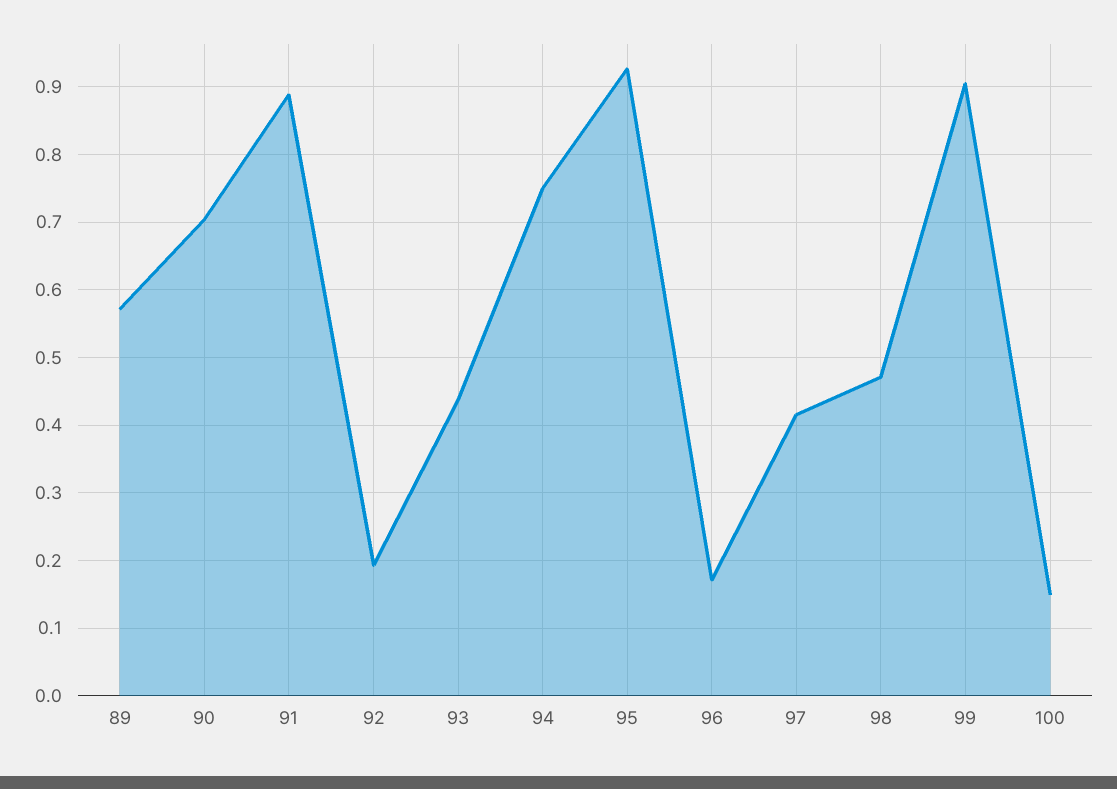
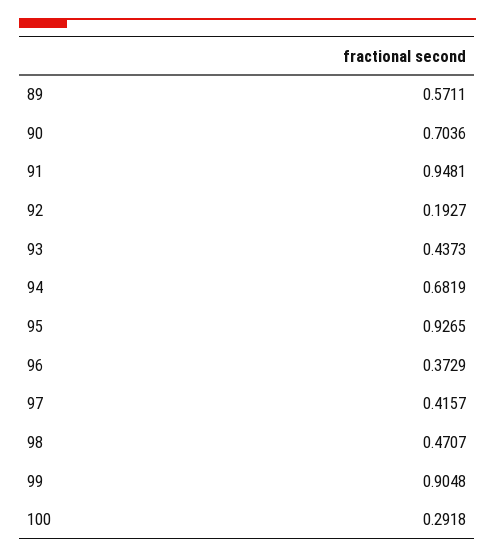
91: 0.89 -> 0.9481
94: 0.75 -> 0.6819
96: 0.17 -> 0.3729
100: 0.15 -> 0.2918

